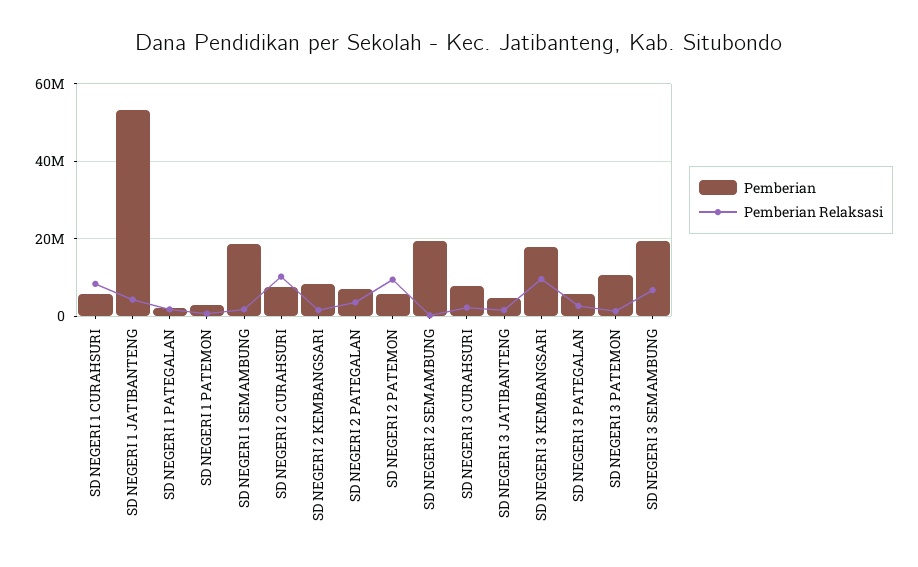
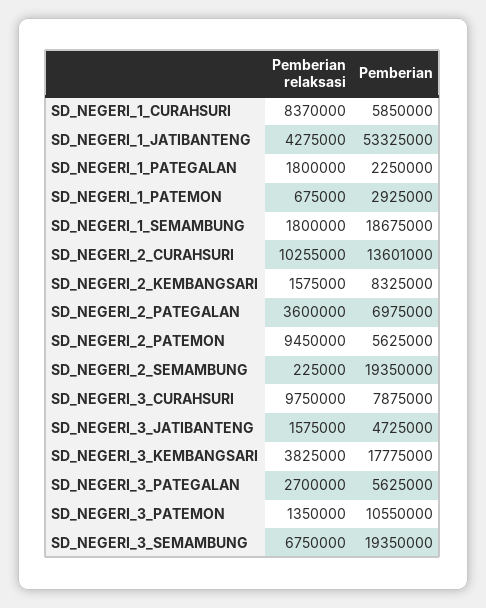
Pemberian, SD NEGERI 2 CURAHSURI: 8000000 -> 13601000
Pemberian Relaksasi, SD NEGERI 3 CURAHSURI: 2000000 -> 9750000
Pemberian Relaksasi, SD NEGERI 3 KEMBANGSARI: 10000000 -> 3825000

